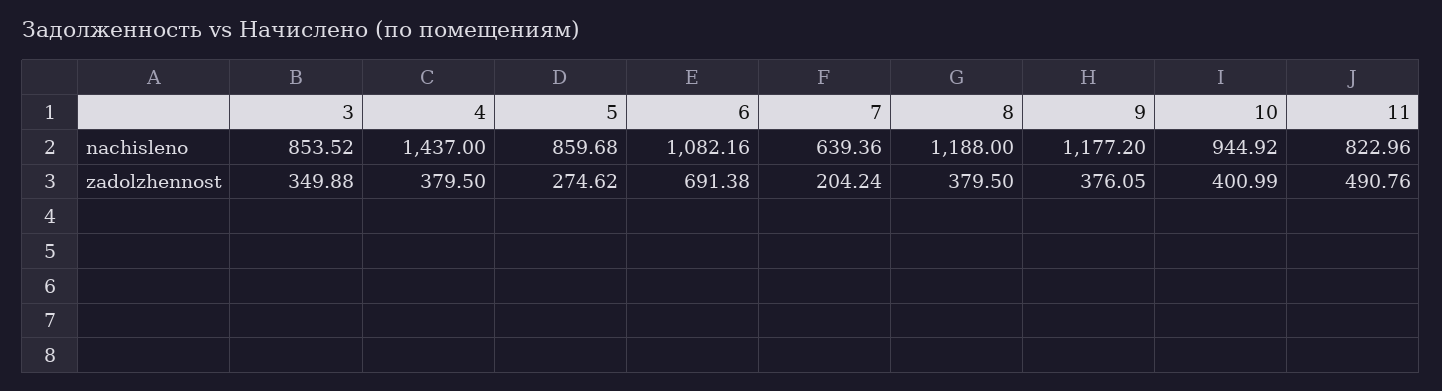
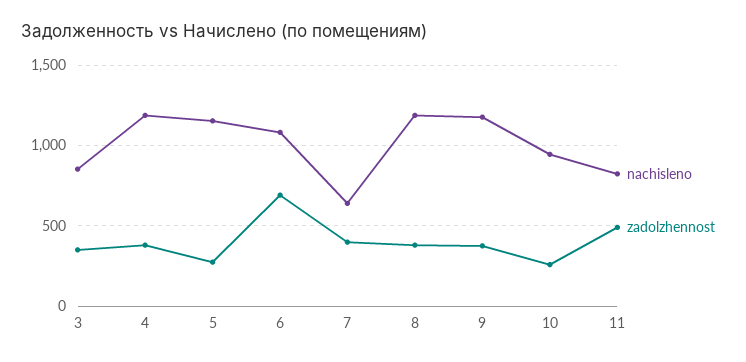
nachisleno, 4: 1437 -> 1200
nachisleno, 5: 859.68 -> 1150
zadolzhennost, 7: 204.24 -> 400
zadolzhennost, 10: 400.99 -> 250

